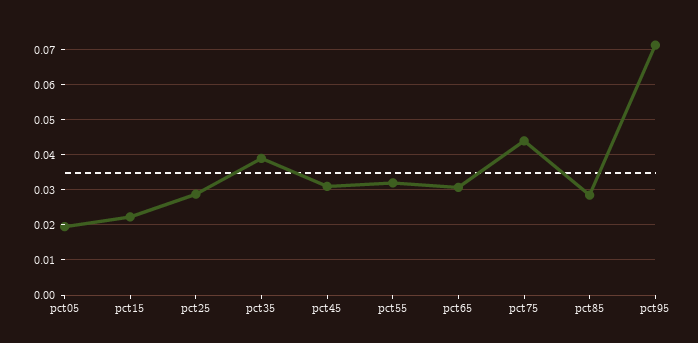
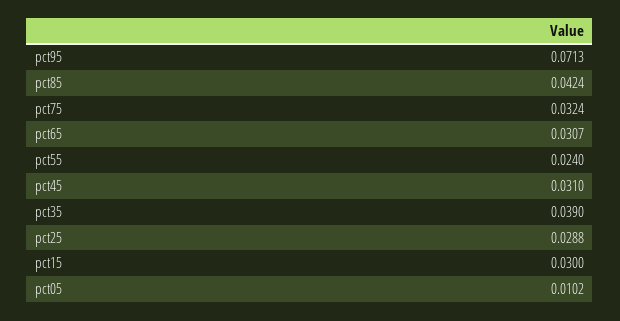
pct05: 0.02 -> 0.0102
pct15: 0.022 -> 0.03
pct55: 0.032 -> 0.024
pct75: 0.044 -> 0.0324
pct85: 0.028 -> 0.0424

